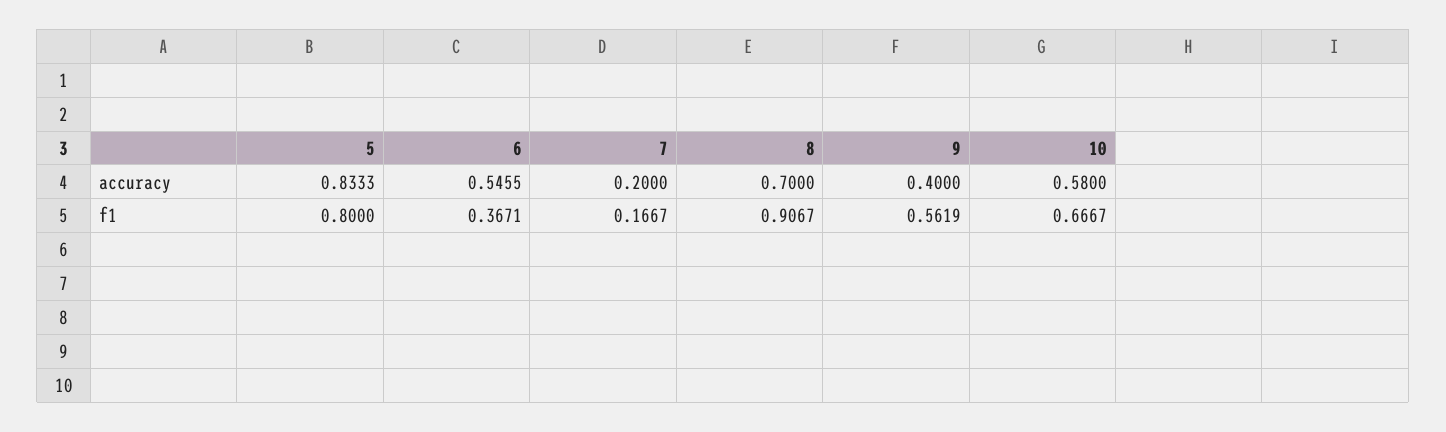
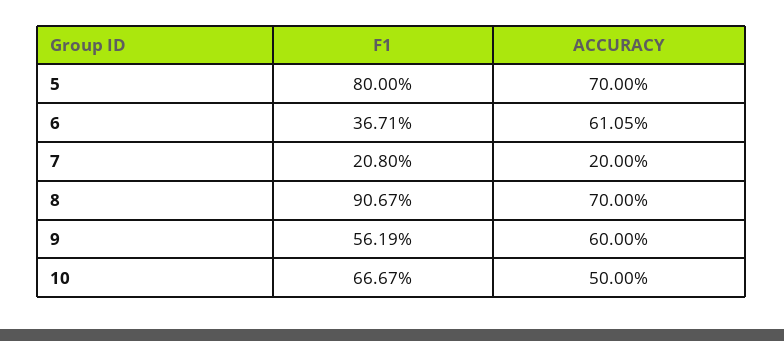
5, accuracy: 0.8333 -> 0.7
6, accuracy: 0.5455 -> 0.6105
9, accuracy: 0.4 -> 0.6
10, accuracy: 0.58 -> 0.5
7, f1: 0.1667 -> 0.208

